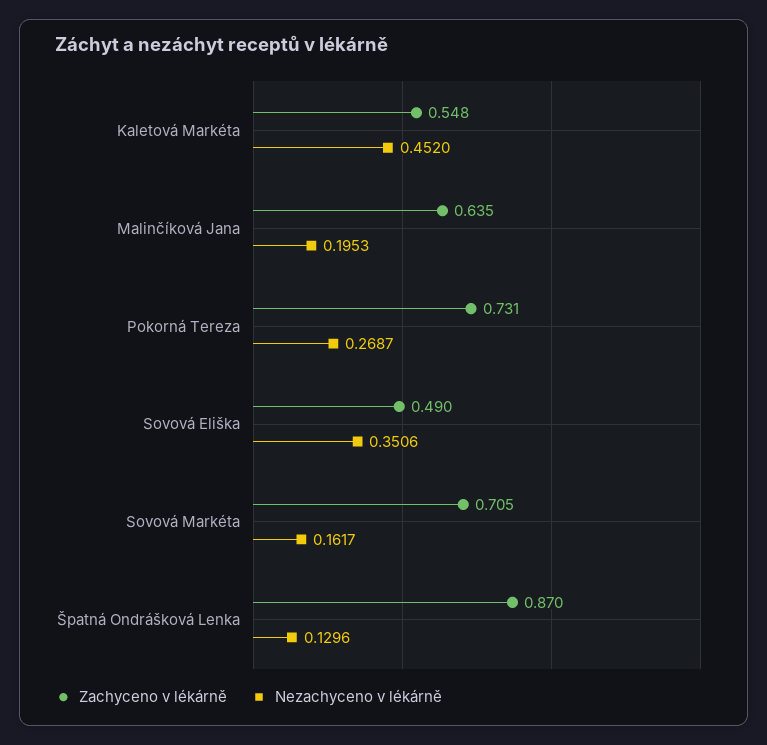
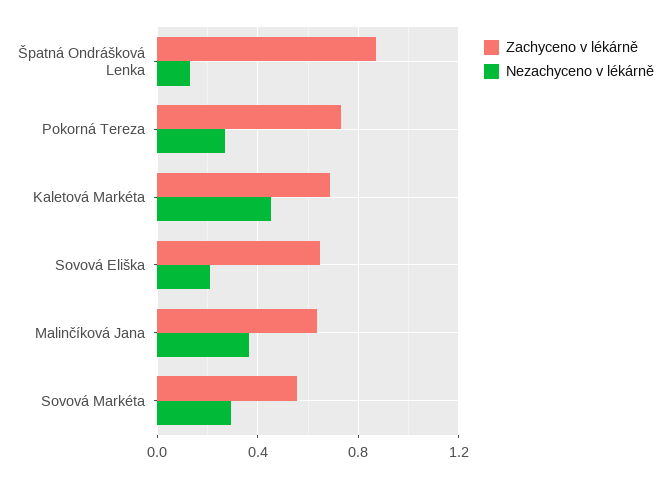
Zachyceno v lékárně, Kaletová Markéta: 0.548 -> 0.7
Nezachyceno v lékárně, Malinčíková Jana: 0.1953 -> 0.35
Zachyceno v lékárně, Sovová Eliška: 0.49 -> 0.65
Nezachyceno v lékárně, Sovová Eliška: 0.3506 -> 0.2
Zachyceno v lékárně, Sovová Markéta: 0.705 -> 0.55
Nezachyceno v lékárně, Sovová Markéta: 0.1617 -> 0.3

